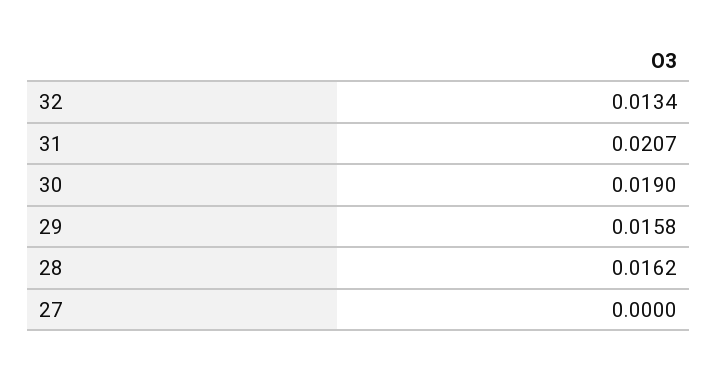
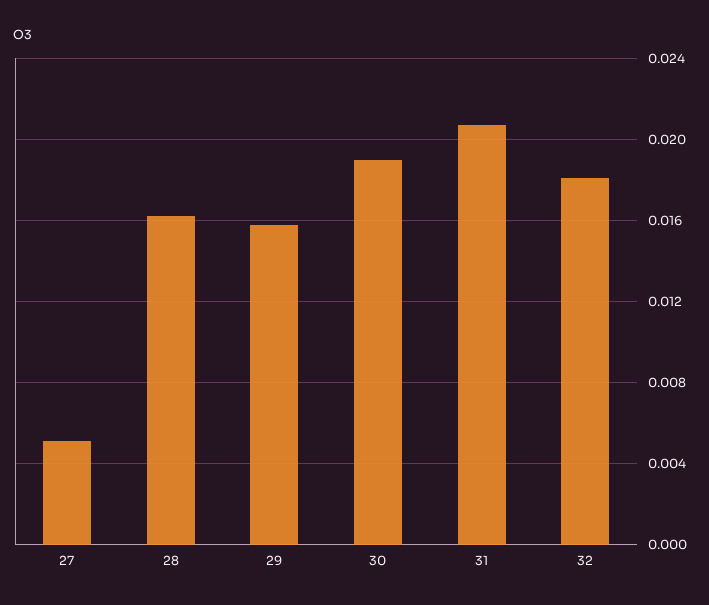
32: 0.0134 -> 0.018
27: 0 -> 0.005

